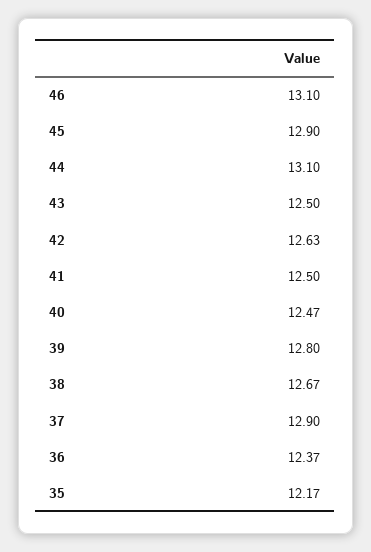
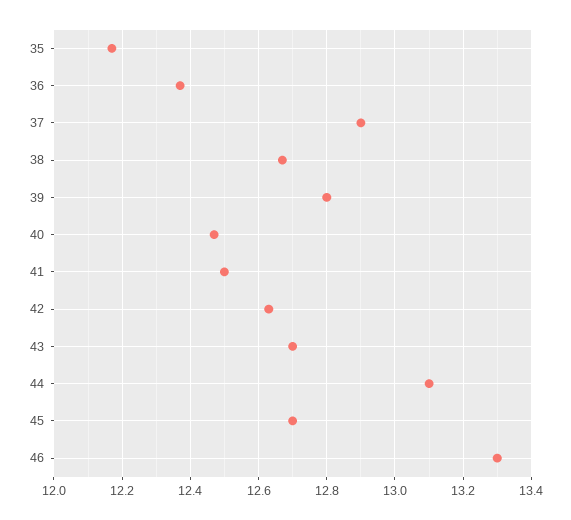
46: 13.1 -> 13.3
45: 12.9 -> 12.7
43: 12.5 -> 12.7

